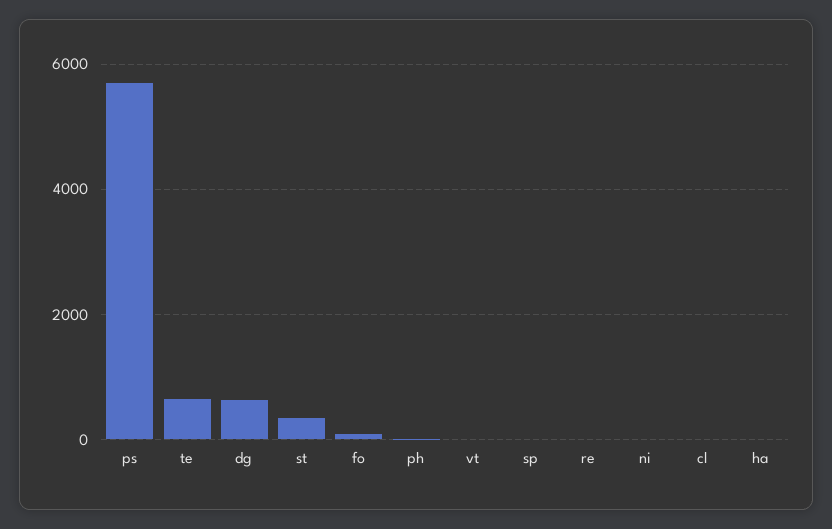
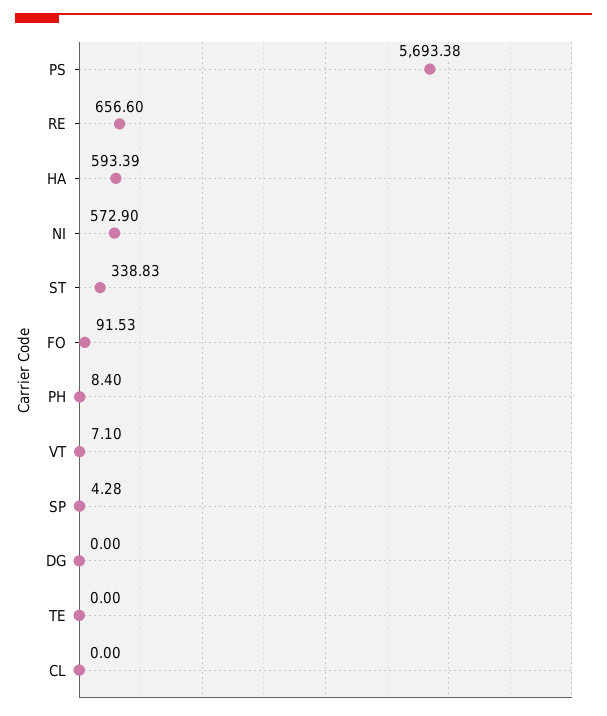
te: 600 -> 0
dg: 600 -> 0
re: 0 -> 656.6
ni: 0 -> 572.9
ha: 0 -> 593.39

